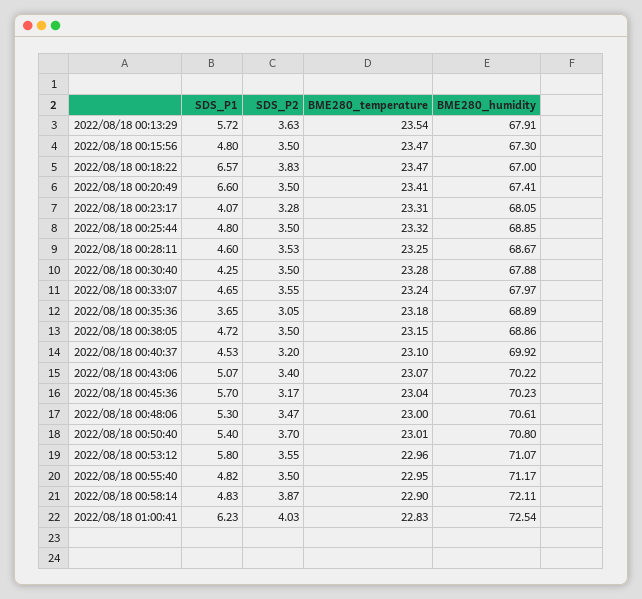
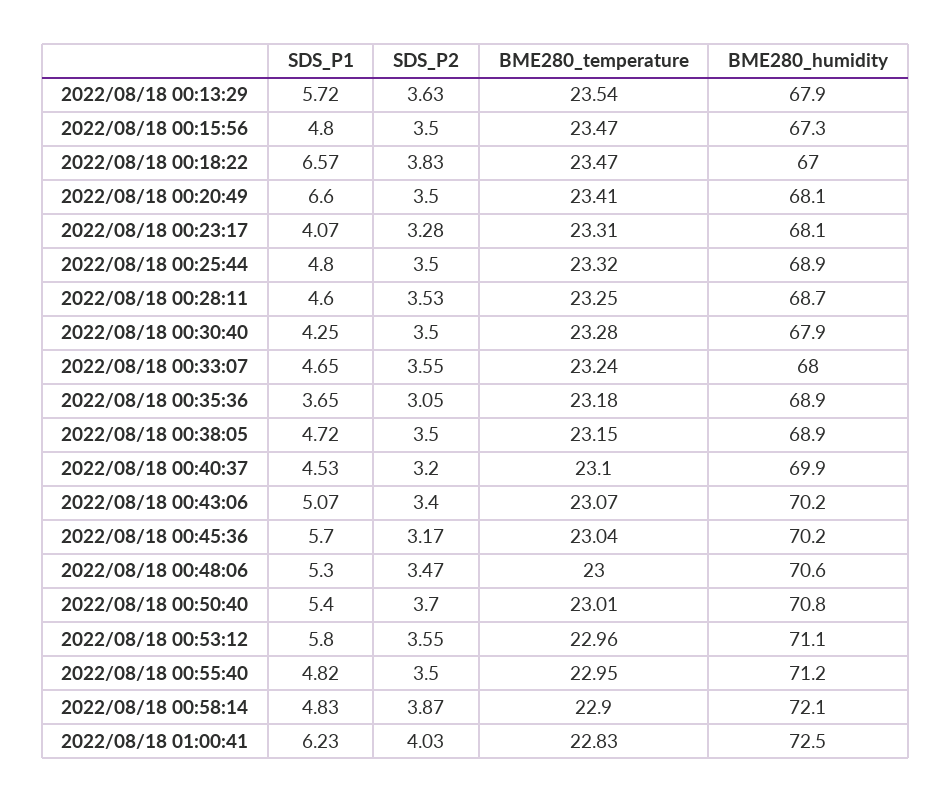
BME280_humidity, 2022/08/18 00:20:49: 67.41 -> 68.1

